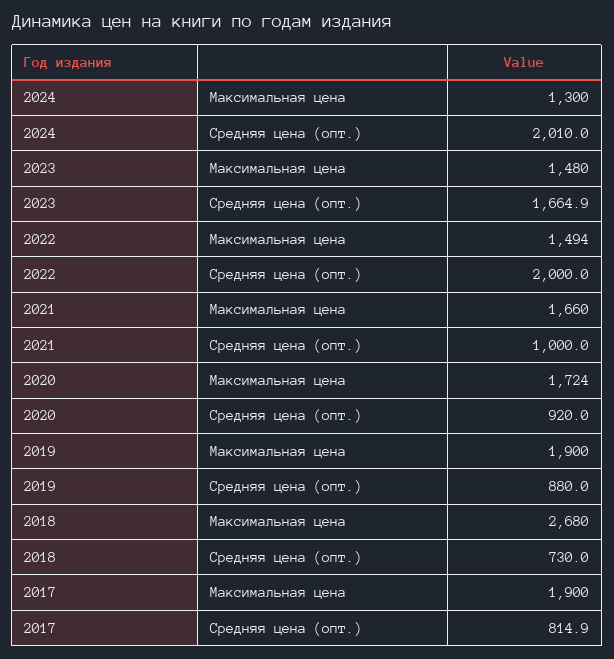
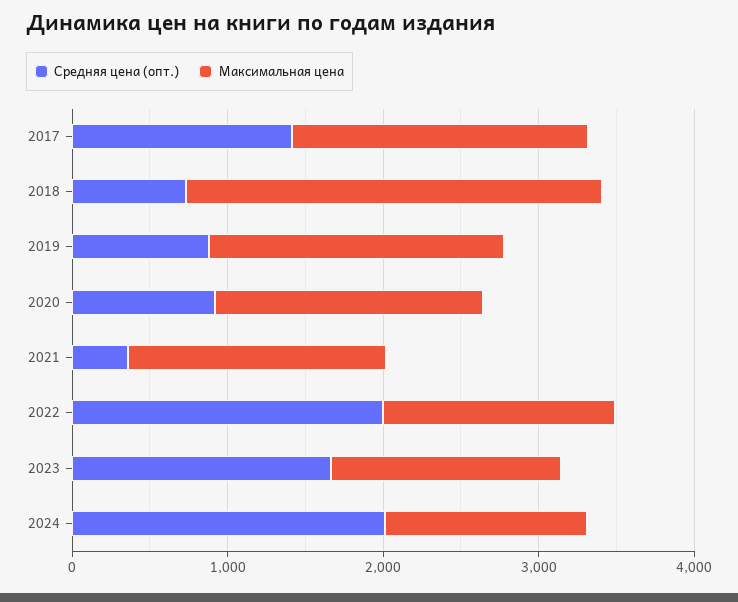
Средняя цена (опт.), 2021: 1000 -> 400
Средняя цена (опт.), 2017: 814.9 -> 1400

